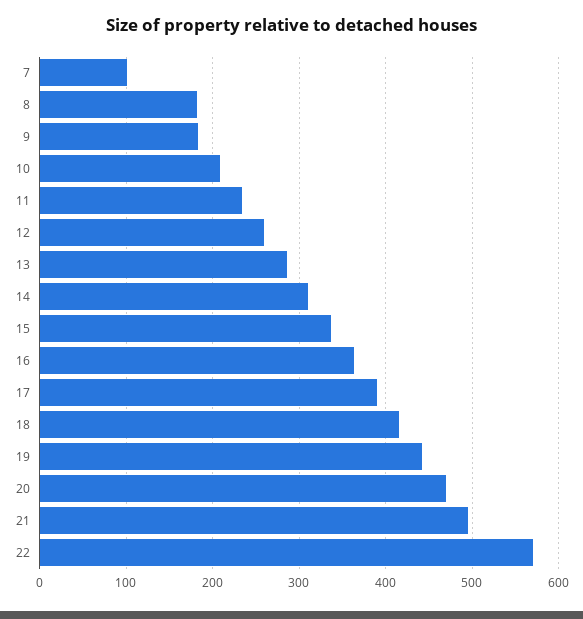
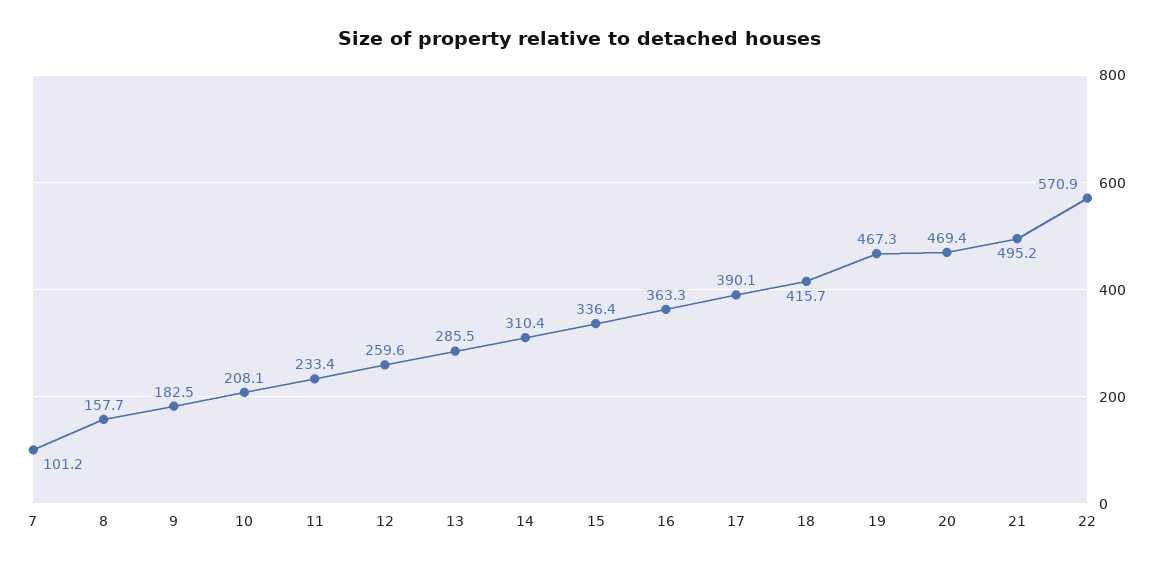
8: 180 -> 157.7
19: 440 -> 467.3

